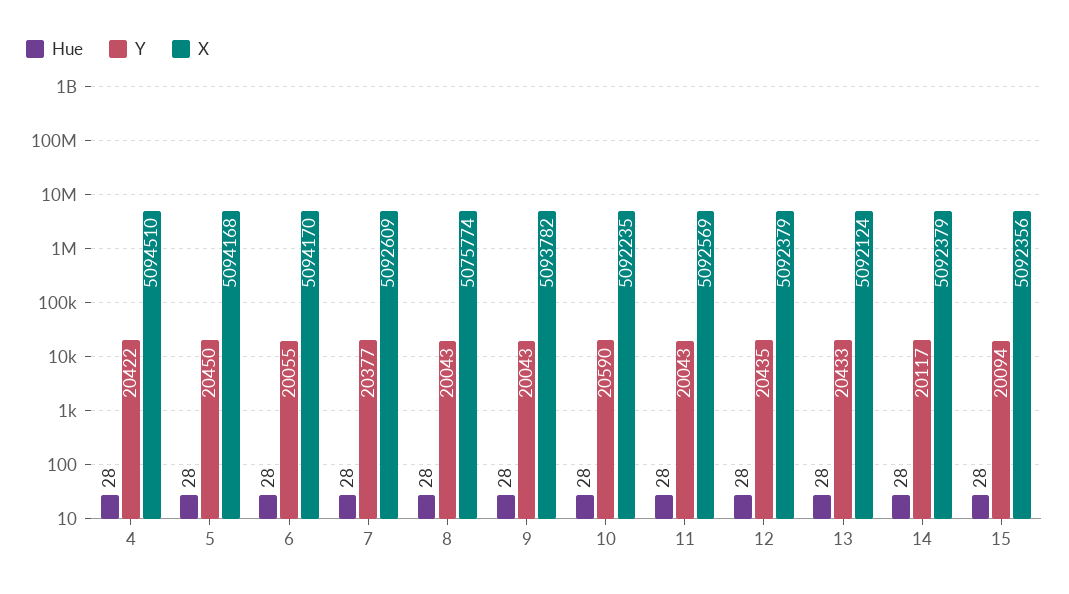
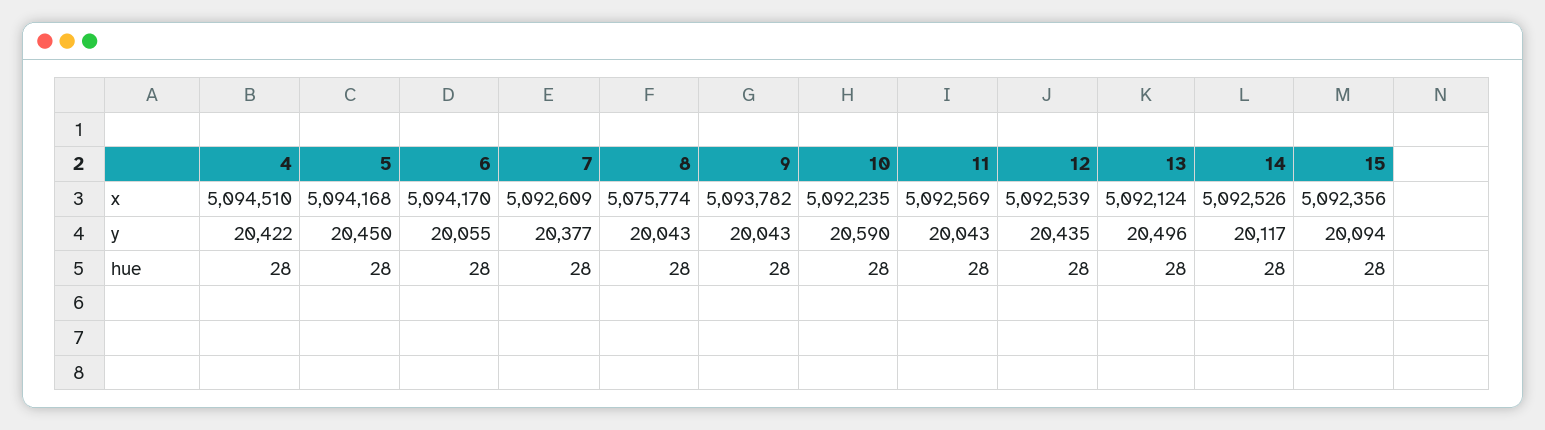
X, 12: 5092379 -> 5092539
Y, 13: 20433 -> 20496
X, 14: 5092379 -> 5092526

